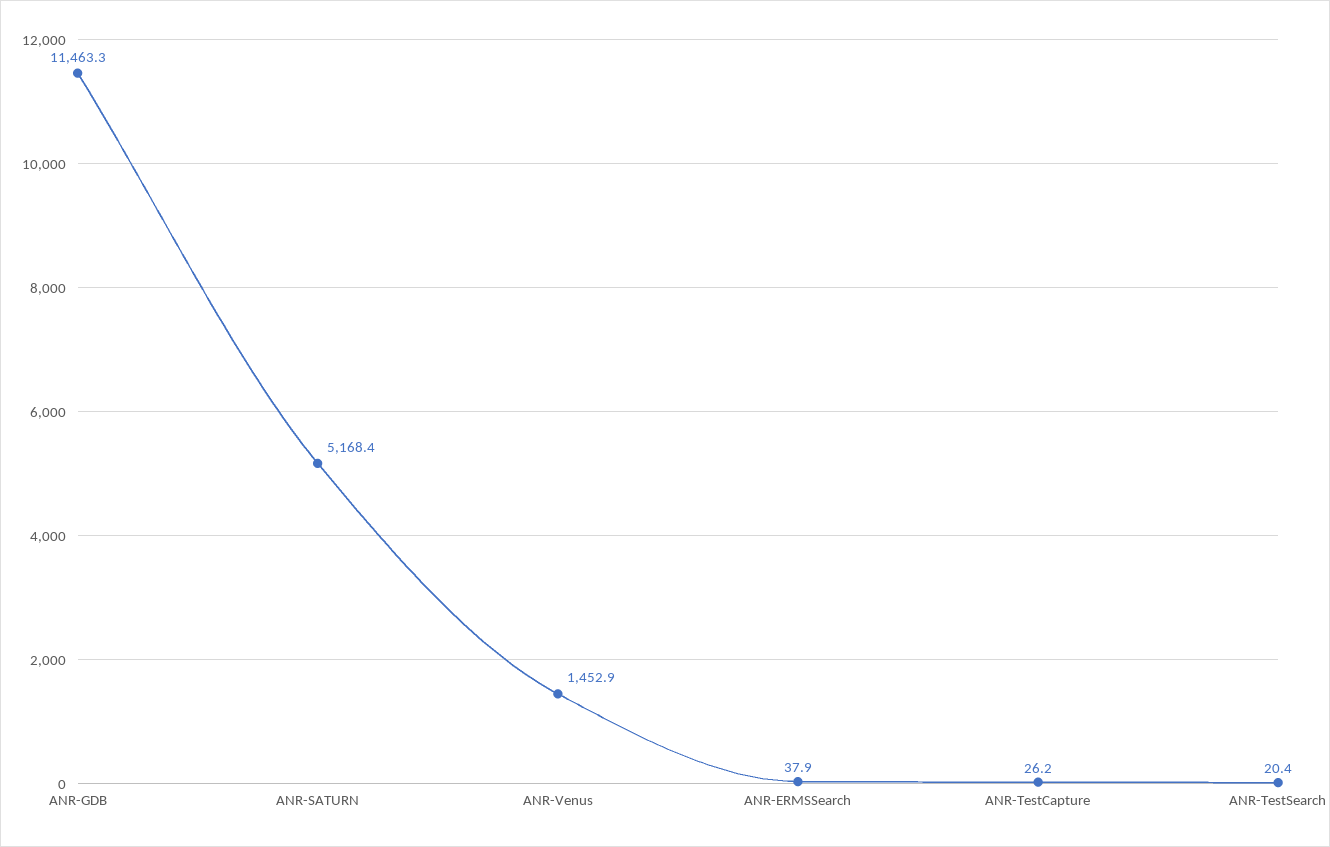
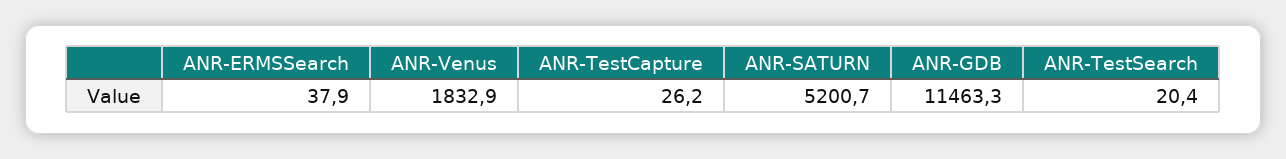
ANR-SATURN: 5168.4 -> 5200.7
ANR-Venus: 1452.9 -> 1832.9

